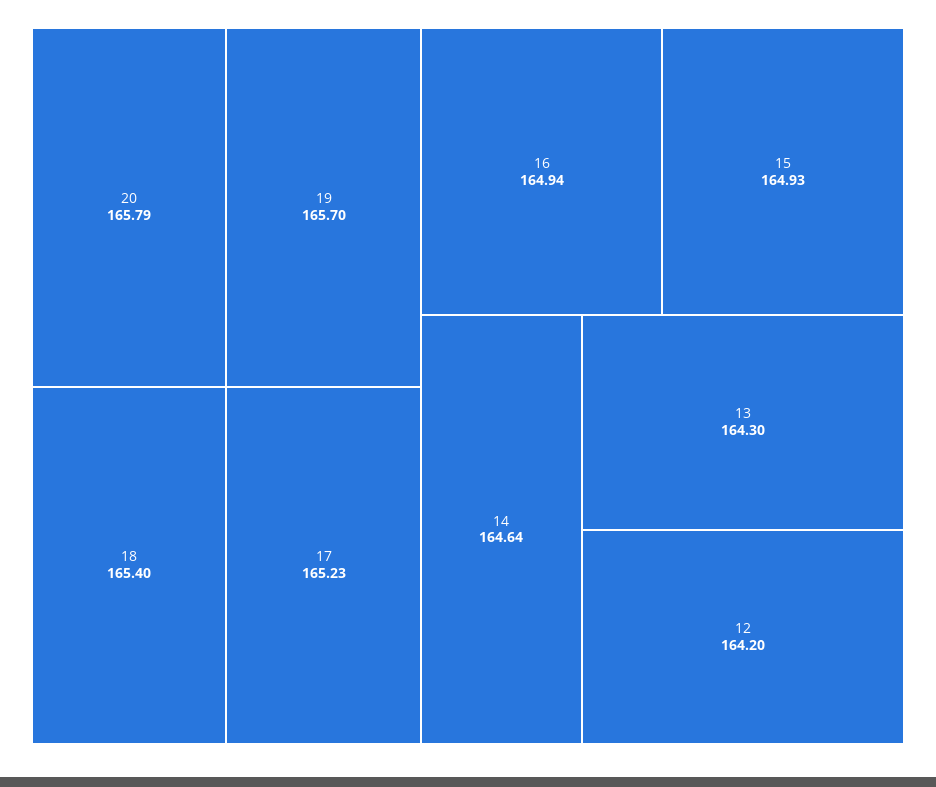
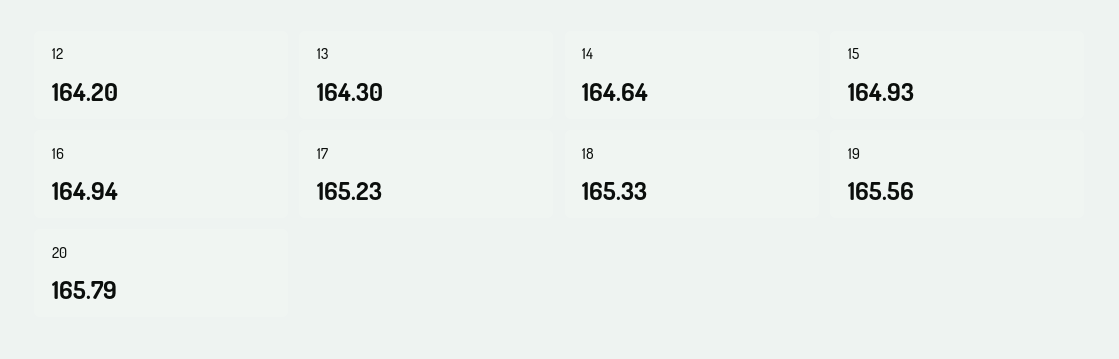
19: 165.7 -> 165.56
18: 165.4 -> 165.33

